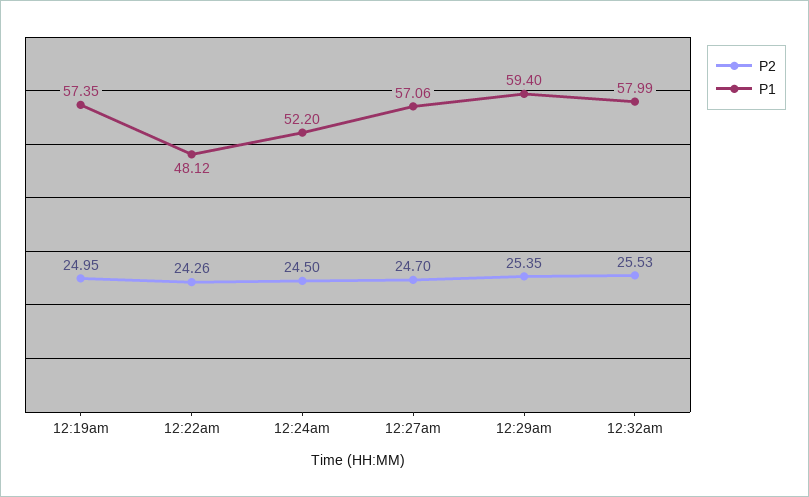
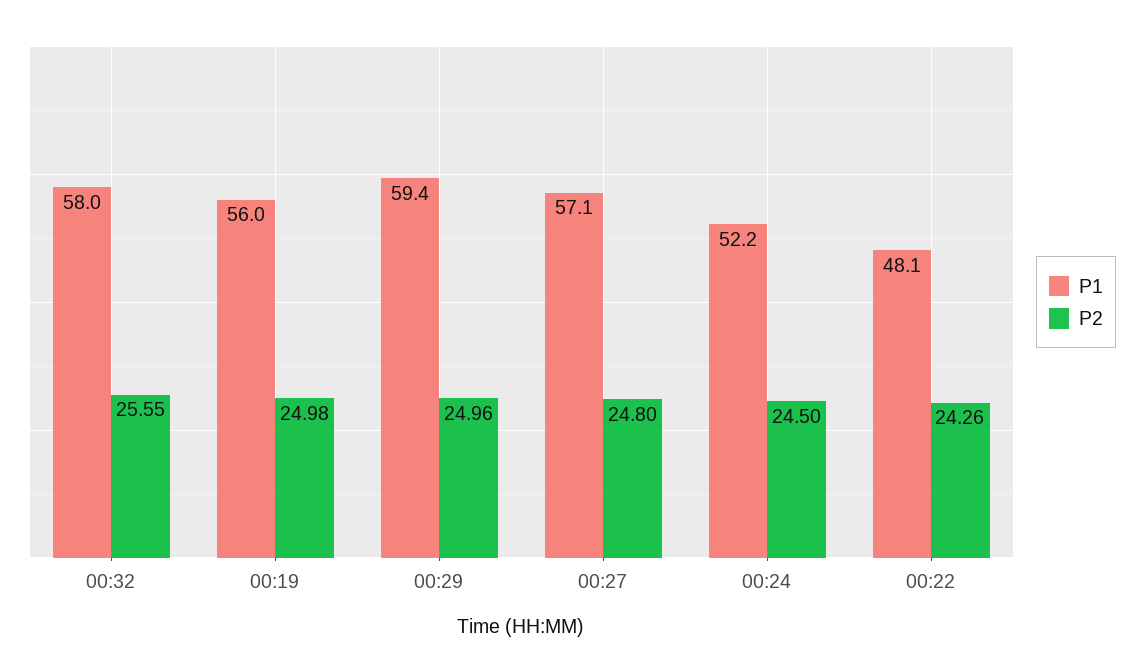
P2, 12:19am: 24.95 -> 24.98
P1, 12:19am: 57.35 -> 56
P2, 12:27am: 24.7 -> 24.8
P2, 12:29am: 25.35 -> 24.96
P2, 12:32am: 25.53 -> 25.55

